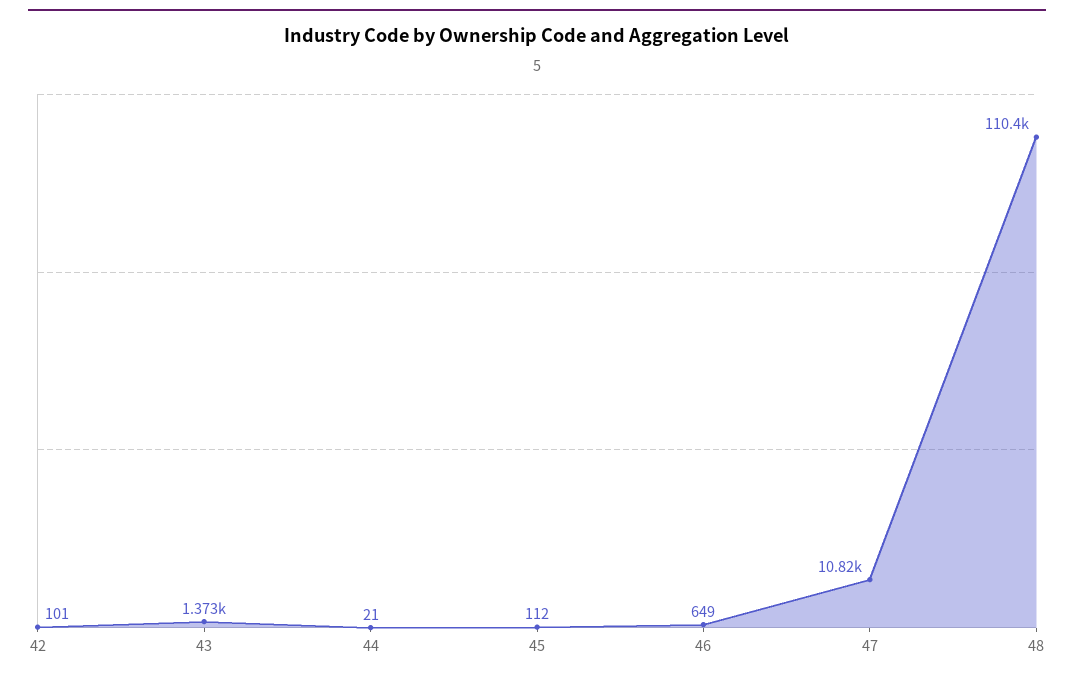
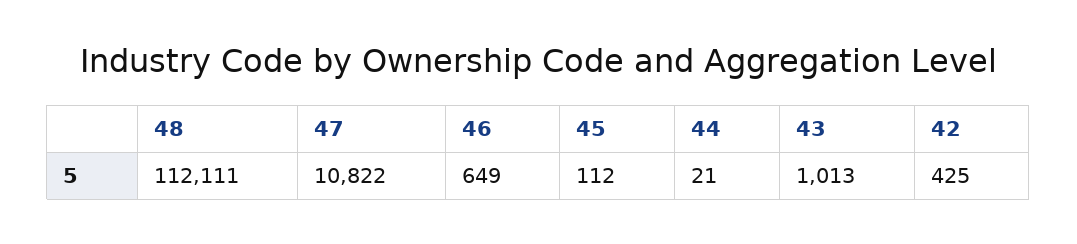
42: 101 -> 425
43: 1373 -> 1013
48: 110400 -> 112111

